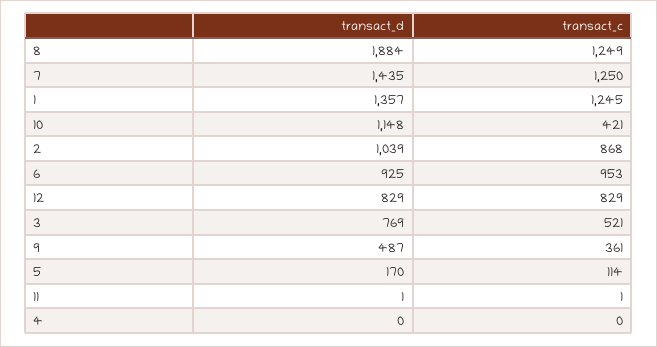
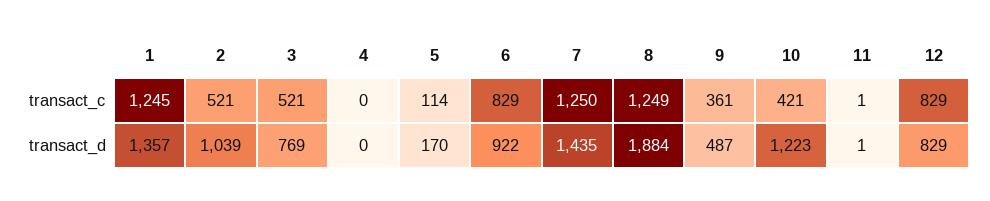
transact_d, 10: 1148 -> 1223
transact_c, 2: 868 -> 521
transact_d, 6: 925 -> 922
transact_c, 6: 953 -> 829

